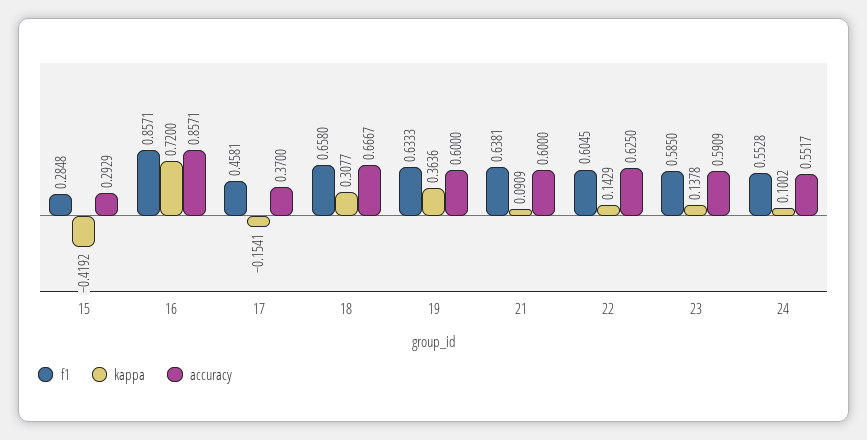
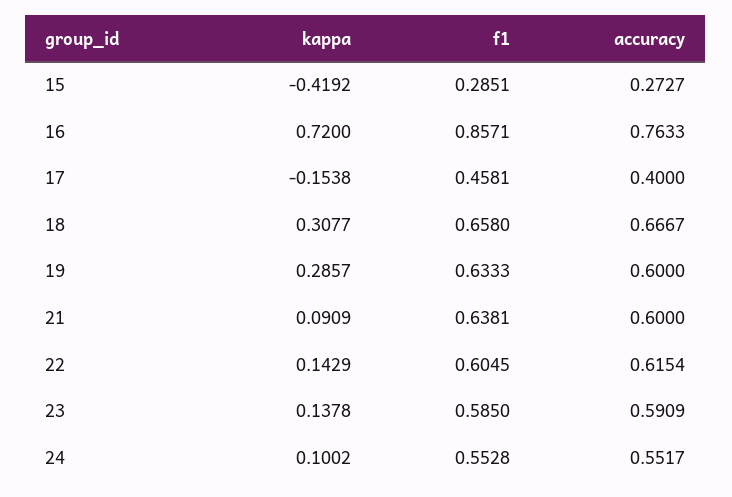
f1, 15: 0.2848 -> 0.2851
accuracy, 15: 0.2929 -> 0.2727
accuracy, 16: 0.8571 -> 0.7633
kappa, 17: -0.1541 -> -0.1538
accuracy, 17: 0.37 -> 0.4
kappa, 19: 0.3636 -> 0.2857
accuracy, 22: 0.625 -> 0.6154

